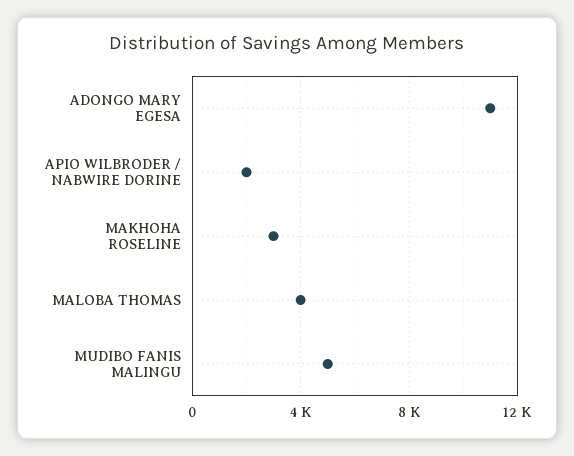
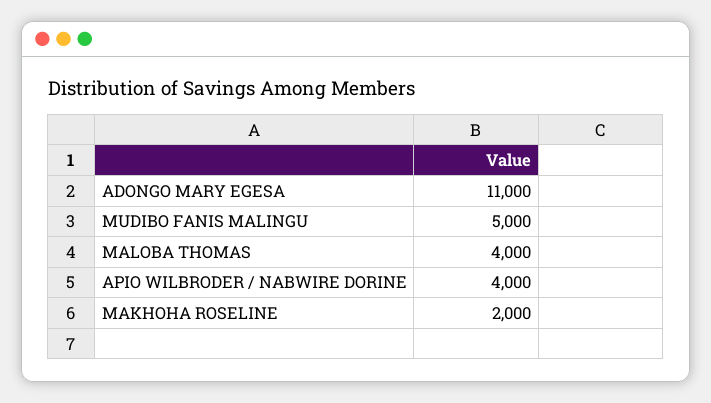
APIO WILBRODER / NABWIRE DORINE: 2000 -> 4000
MAKHOHA ROSELINE: 3000 -> 2000

